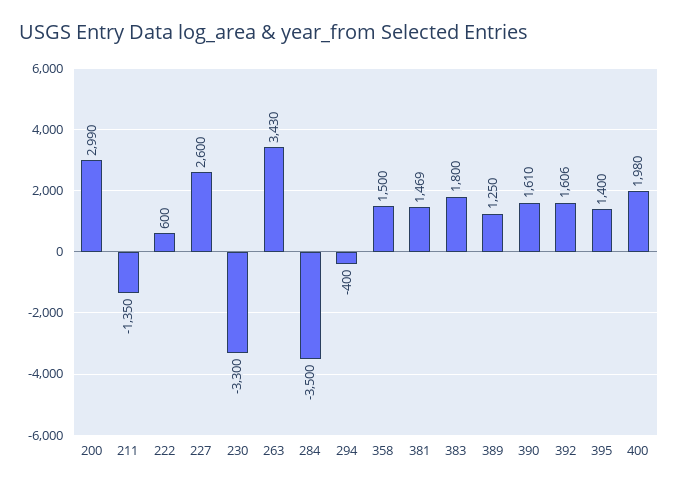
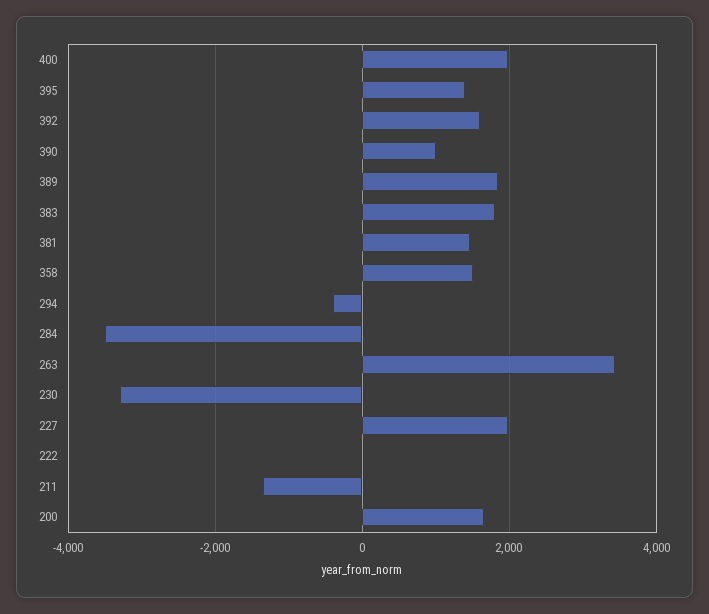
200: 2990 -> 1600
222: 600 -> 0
227: 2600 -> 2000
389: 1250 -> 1800
390: 1610 -> 1000

